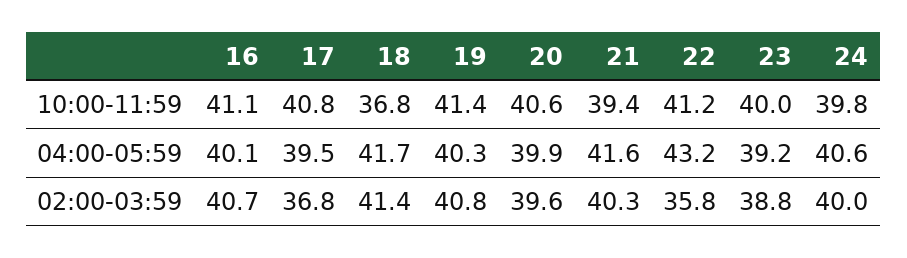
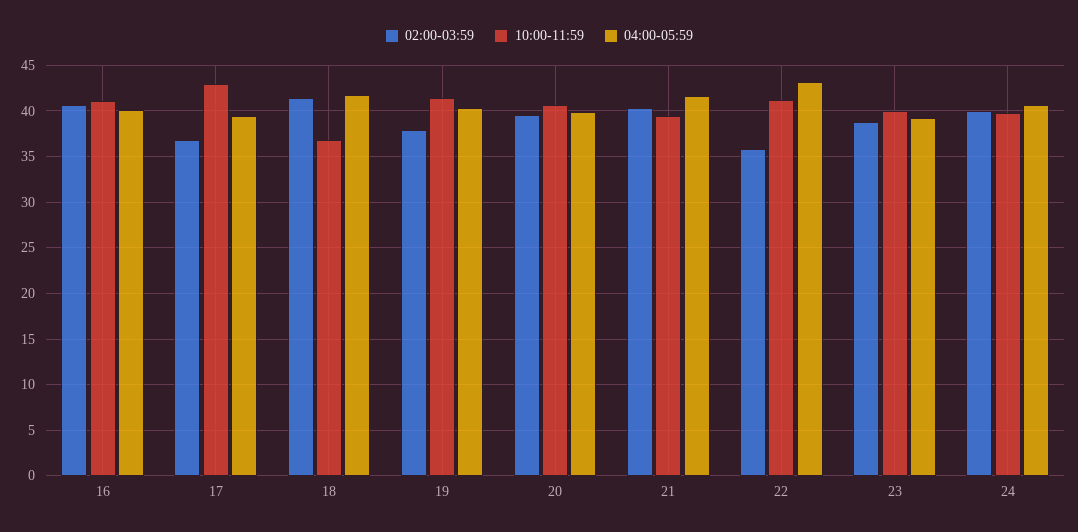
10:00-11:59, 17: 40.8 -> 43
02:00-03:59, 19: 40.8 -> 38

